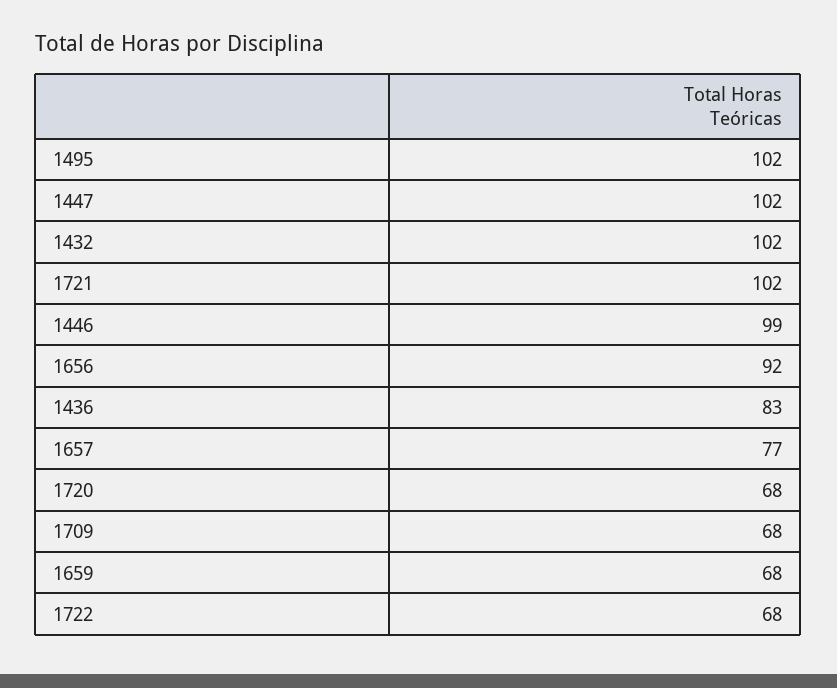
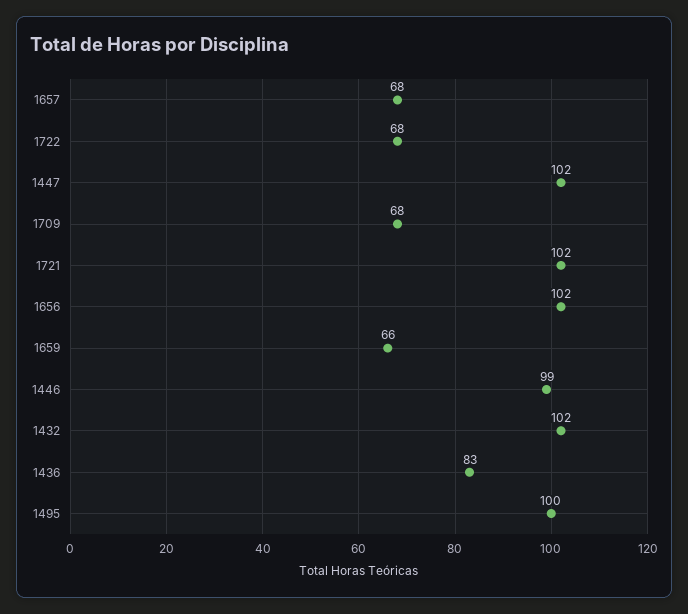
1495: 102 -> 100
1656: 92 -> 102
1657: 77 -> 68
1720: 68 -> none
1659: 68 -> 66

